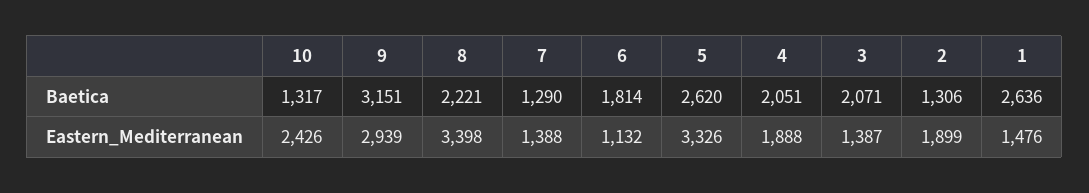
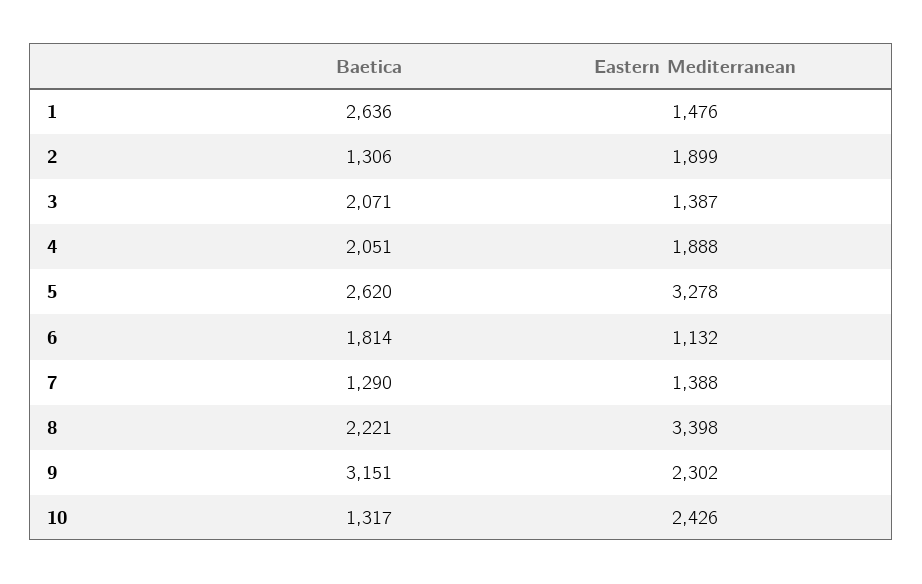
9, Eastern_Mediterranean: 2939 -> 2302
5, Eastern_Mediterranean: 3326 -> 3278

